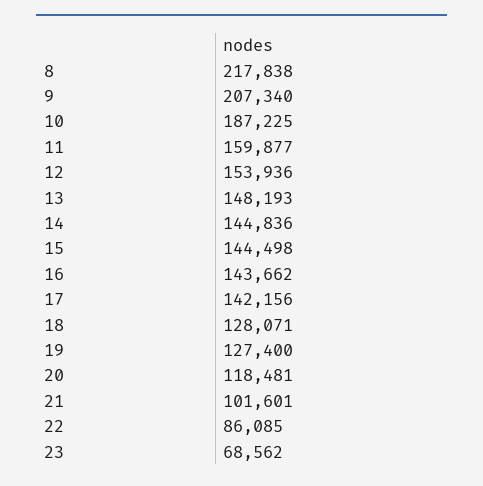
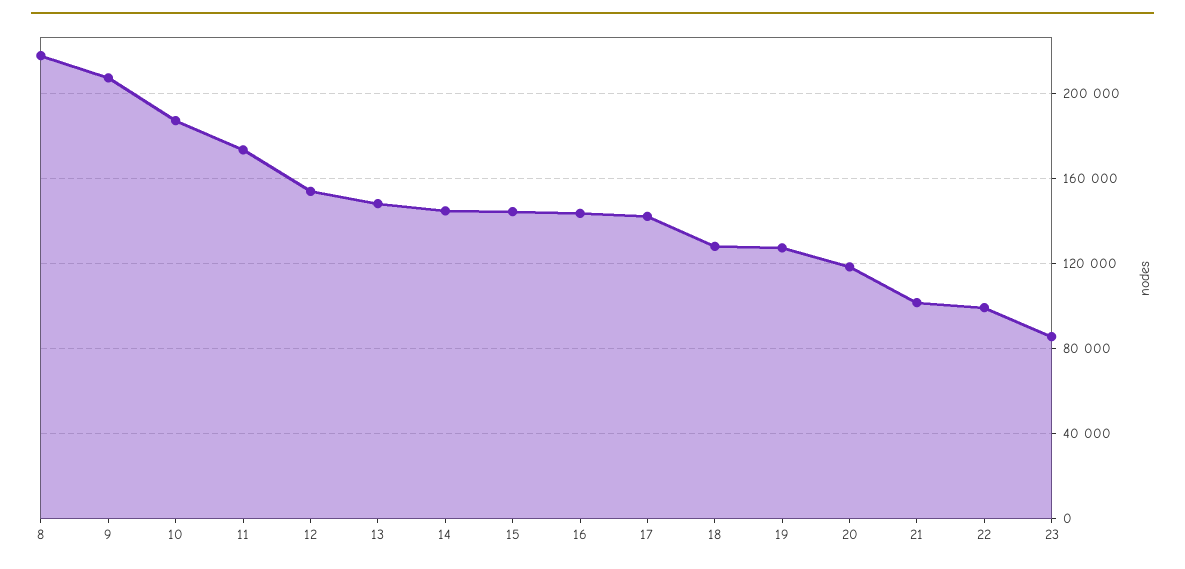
11: 159877 -> 175000
22: 86085 -> 100000
23: 68562 -> 85000

